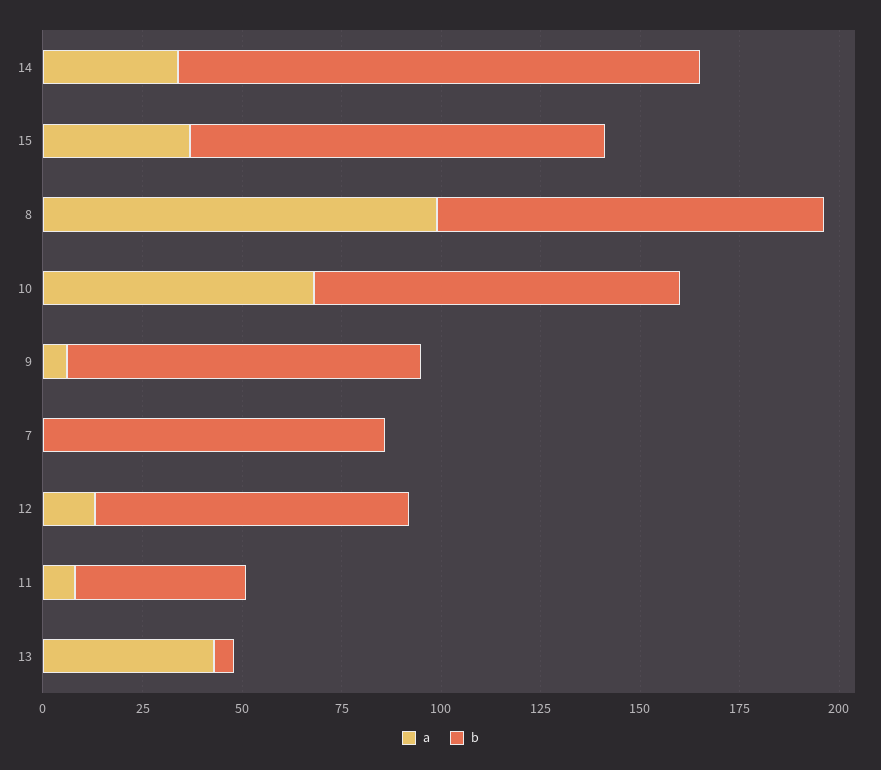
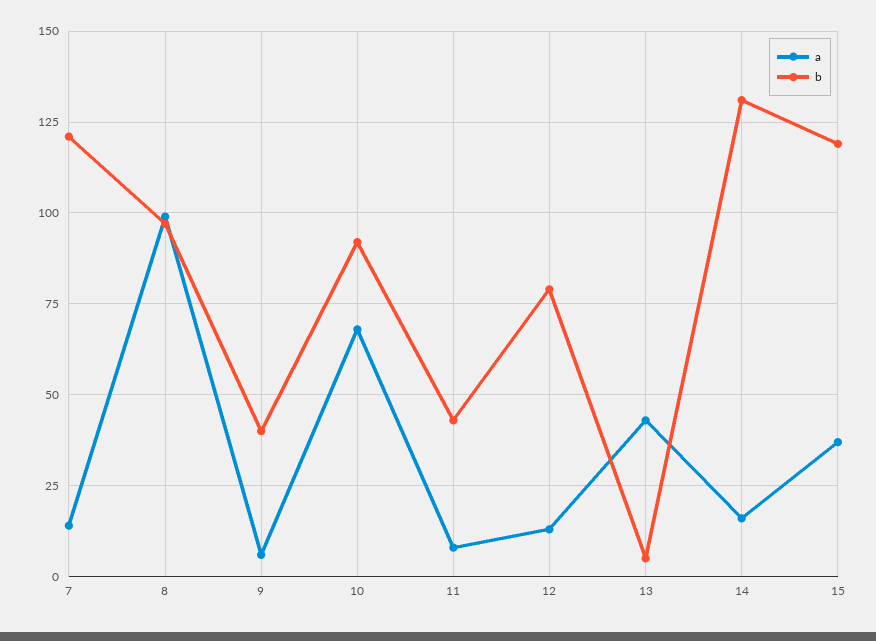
a, 14: 35 -> 15
b, 15: 105 -> 120
b, 9: 90 -> 40
a, 7: 0 -> 15
b, 7: 85 -> 120

